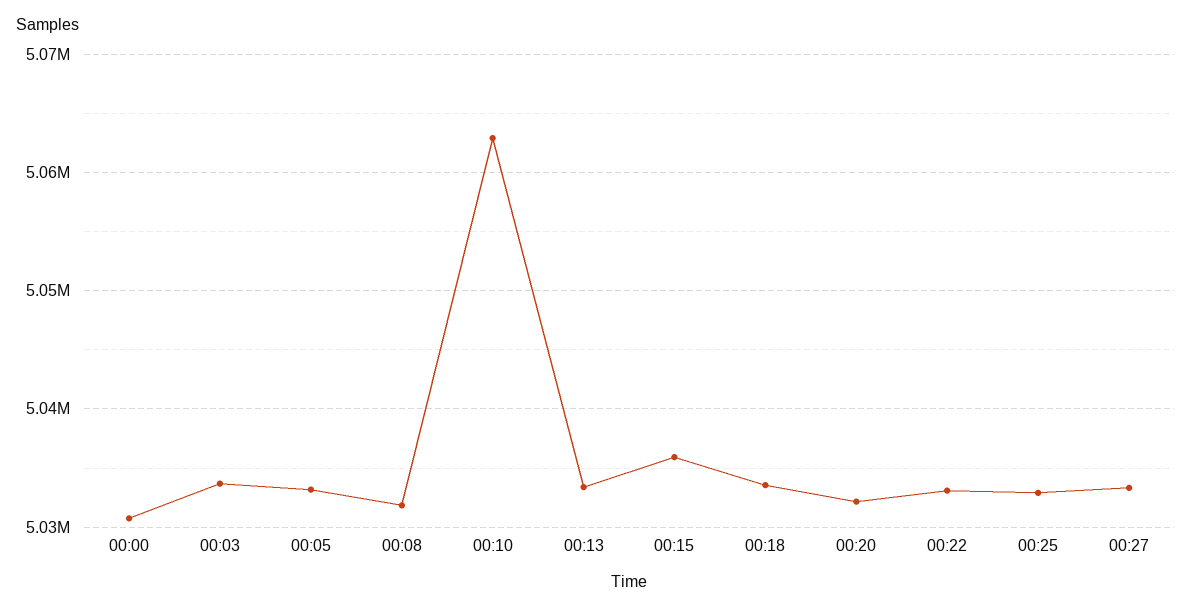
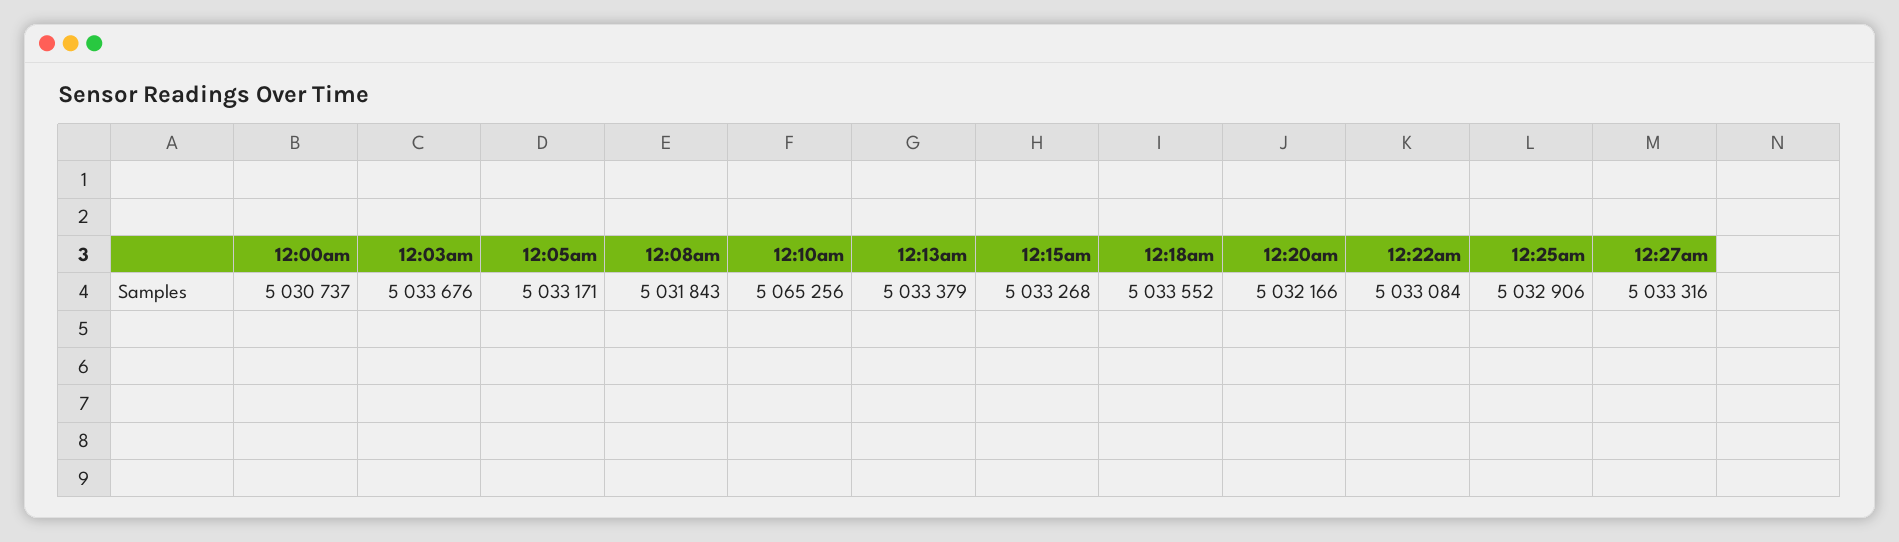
00:10: 5063000 -> 5065256
00:15: 5036000 -> 5033268

